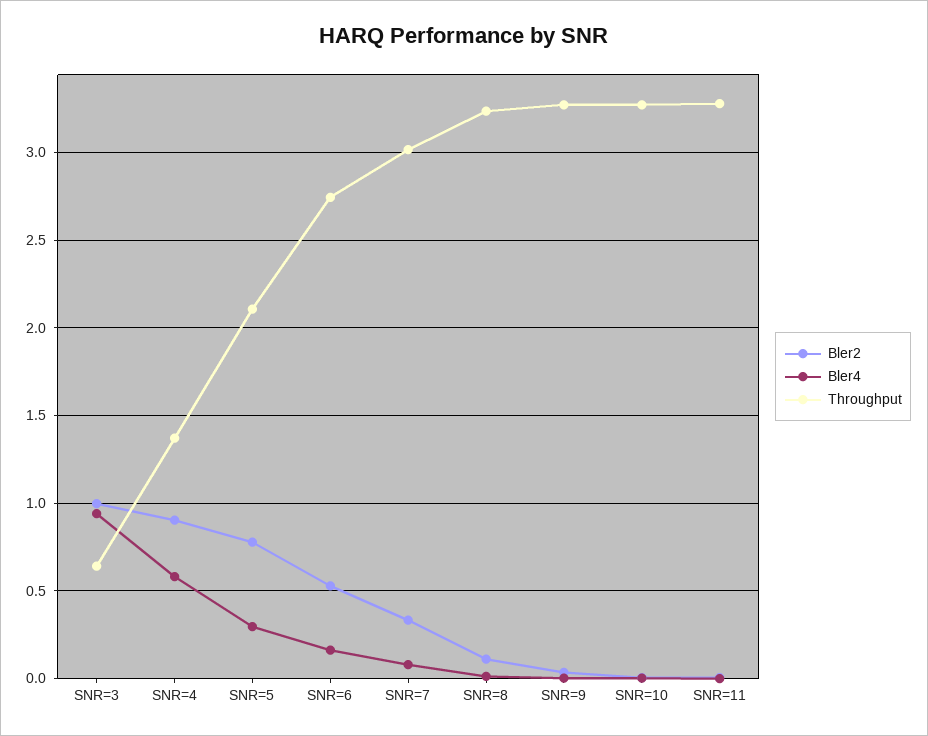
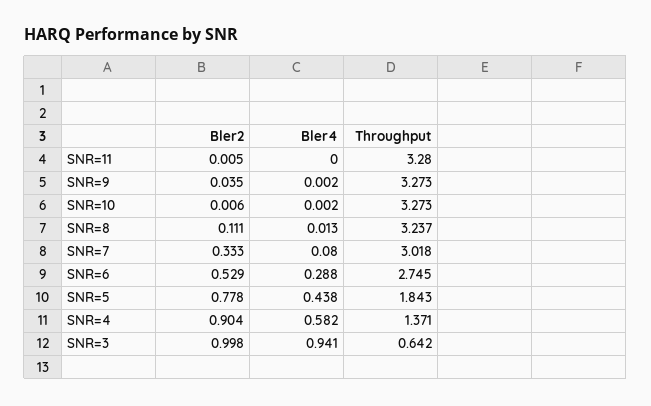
Bler4, SNR=5: 0.3 -> 0.438
Throughput, SNR=5: 2.1 -> 1.843
Bler4, SNR=6: 0.15 -> 0.288

